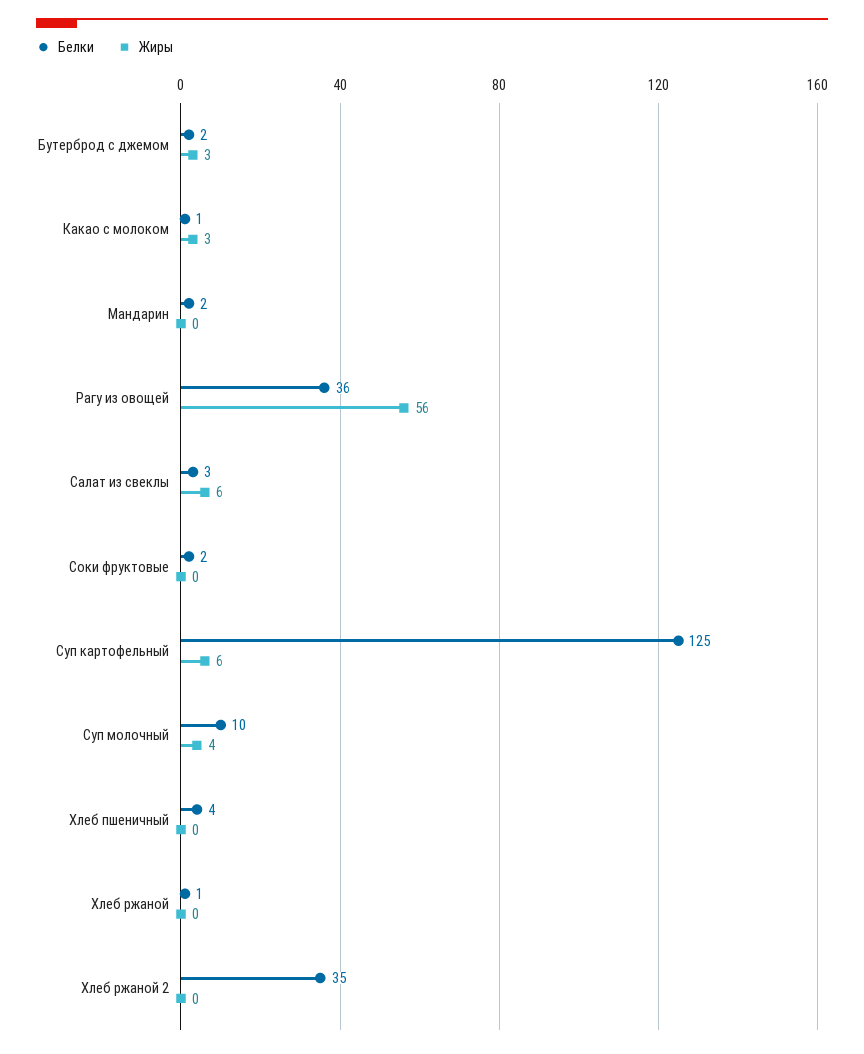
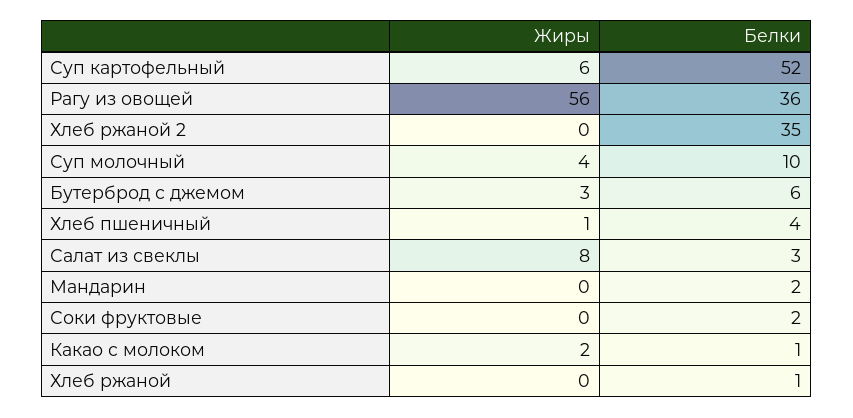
Белки, Бутерброд с джемом: 2 -> 6
Жиры, Какао с молоком: 3 -> 2
Жиры, Салат из свеклы: 6 -> 8
Белки, Суп картофельный: 125 -> 52
Жиры, Хлеб пшеничный: 0 -> 1

